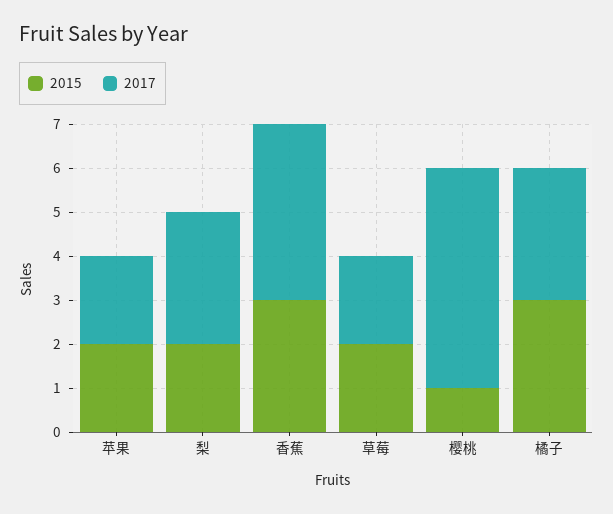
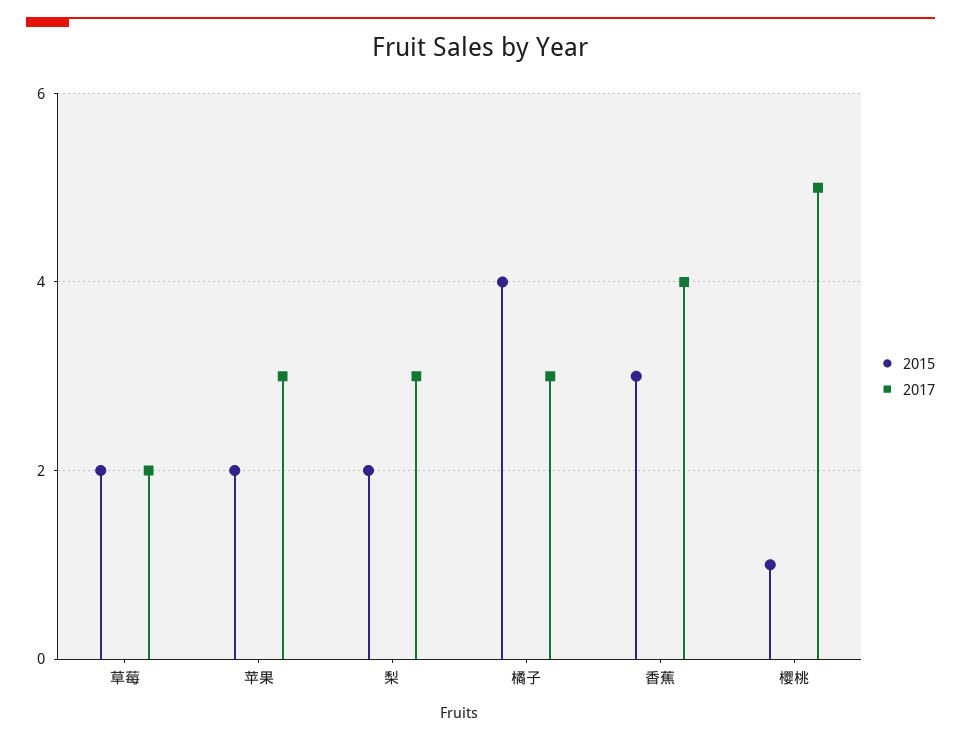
2017, 苹果: 2 -> 3
2015, 橘子: 3 -> 4

